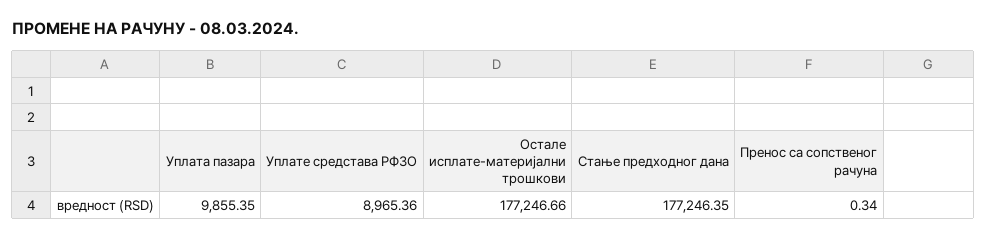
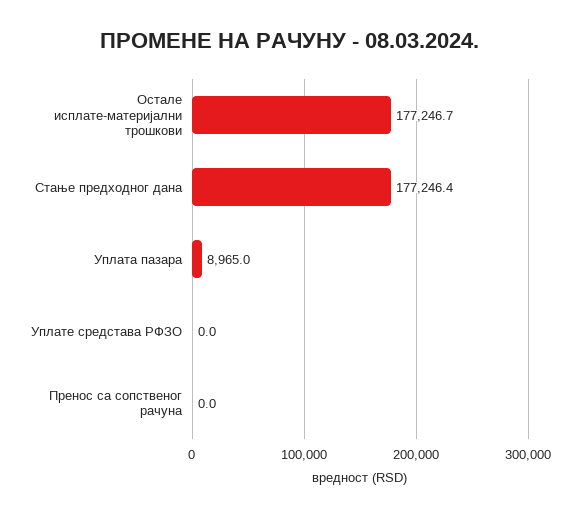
Уплата пазара: 9855.35 -> 8965
Уплате средстава РФЗО: 8965.36 -> 0
Пренос са сопственог рачуна: 0.34 -> 0

